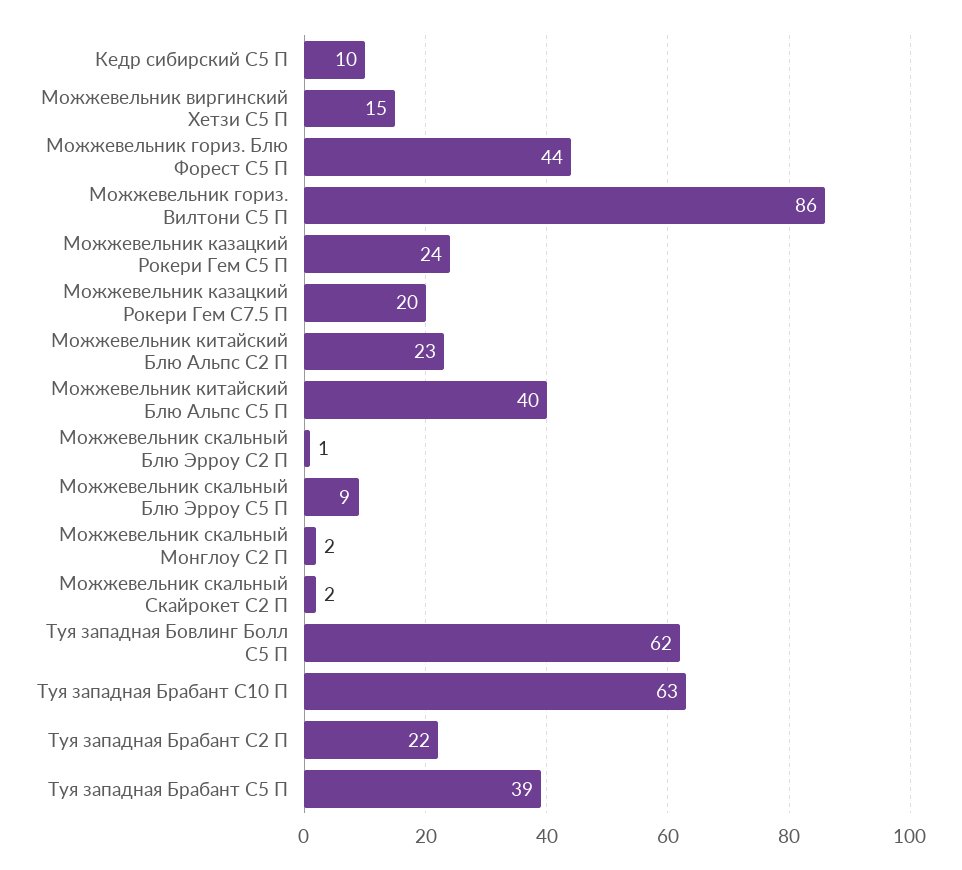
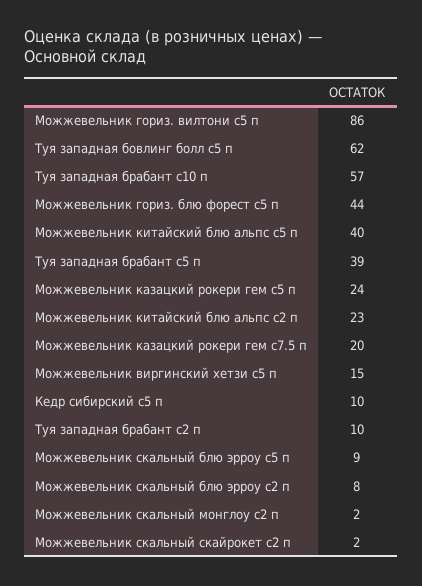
Можжевельник скальный Блю Эрроу С2 П: 1 -> 8
Туя западная Брабант С10 П: 63 -> 57
Туя западная Брабант С2 П: 22 -> 10

